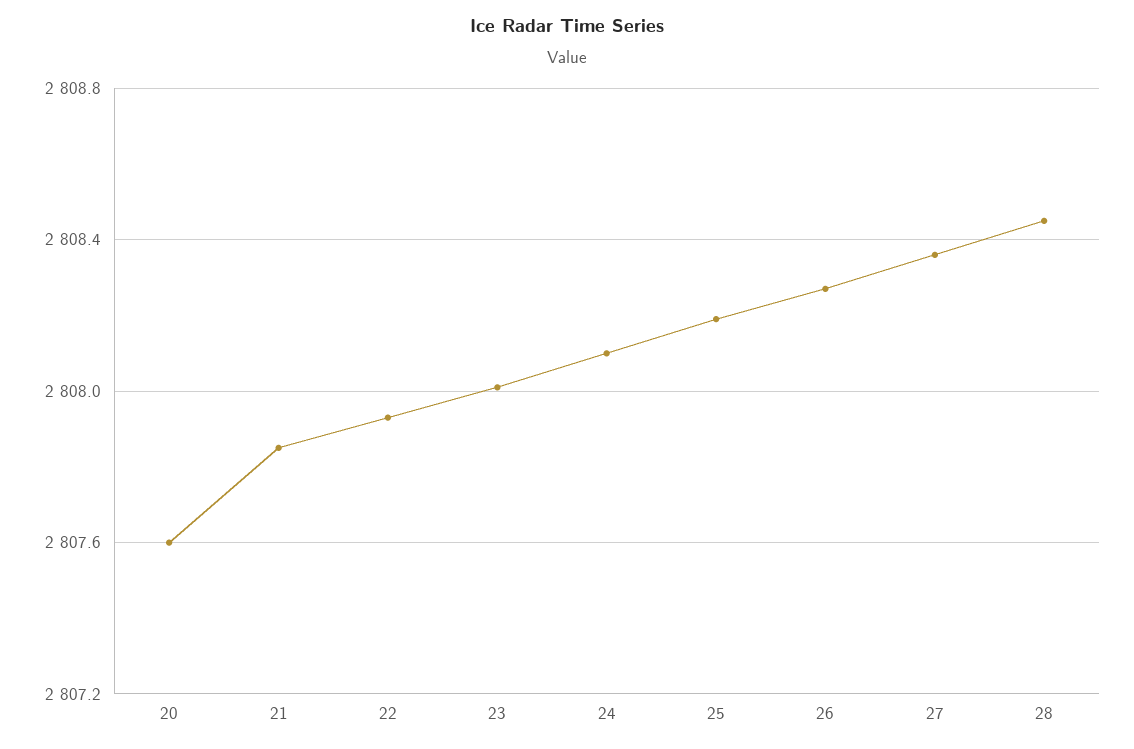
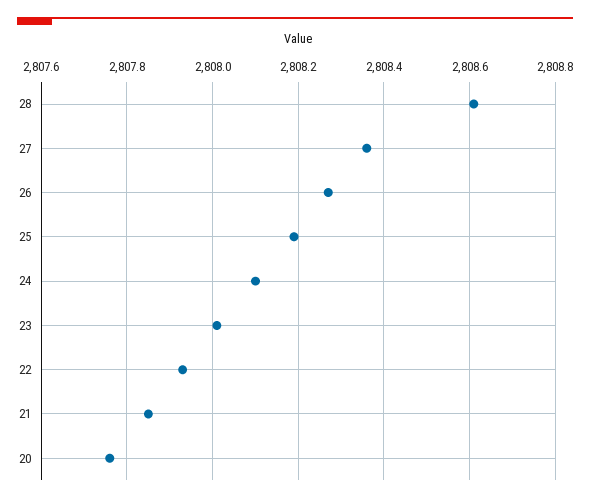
20: 2807.6 -> 2807.75
28: 2808.45 -> 2808.6

